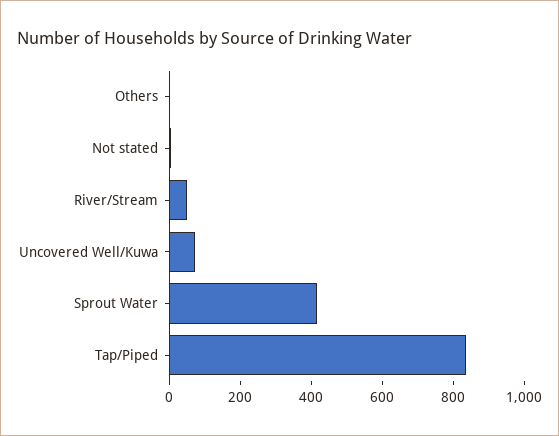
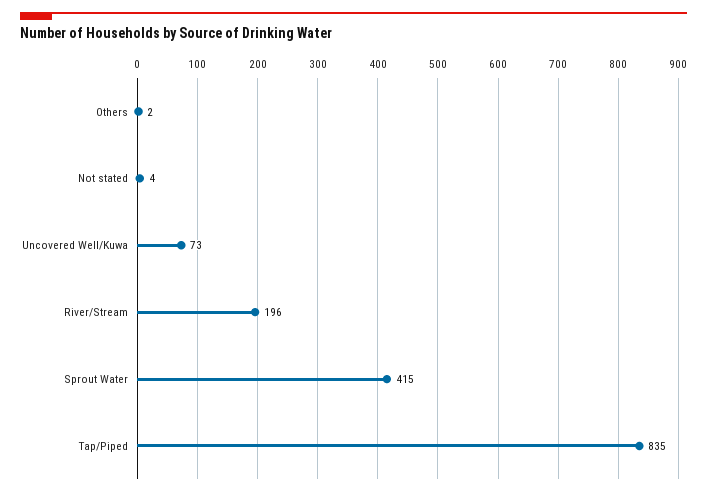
River/Stream: 50 -> 196

